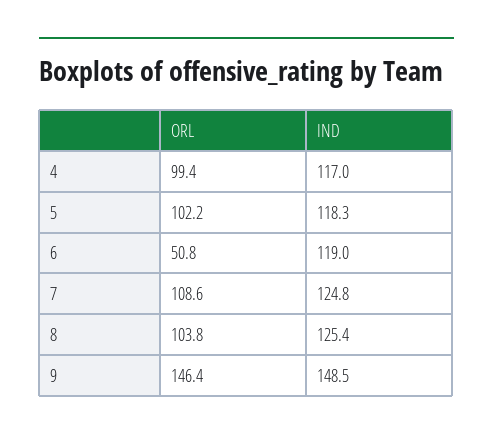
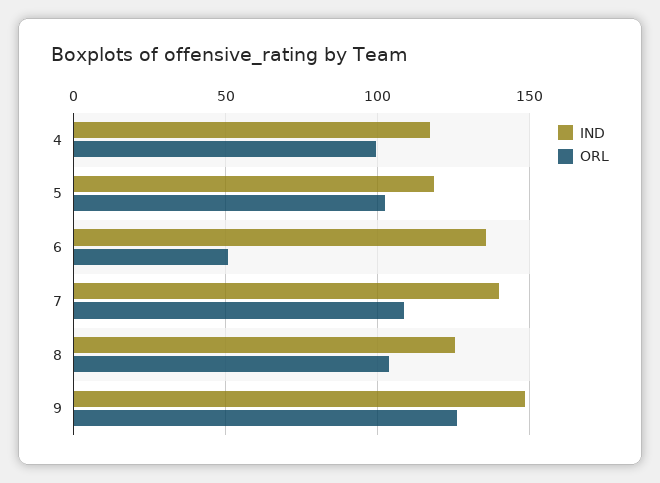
IND, 6: 119 -> 135
IND, 7: 124.8 -> 140
ORL, 9: 146.4 -> 125

